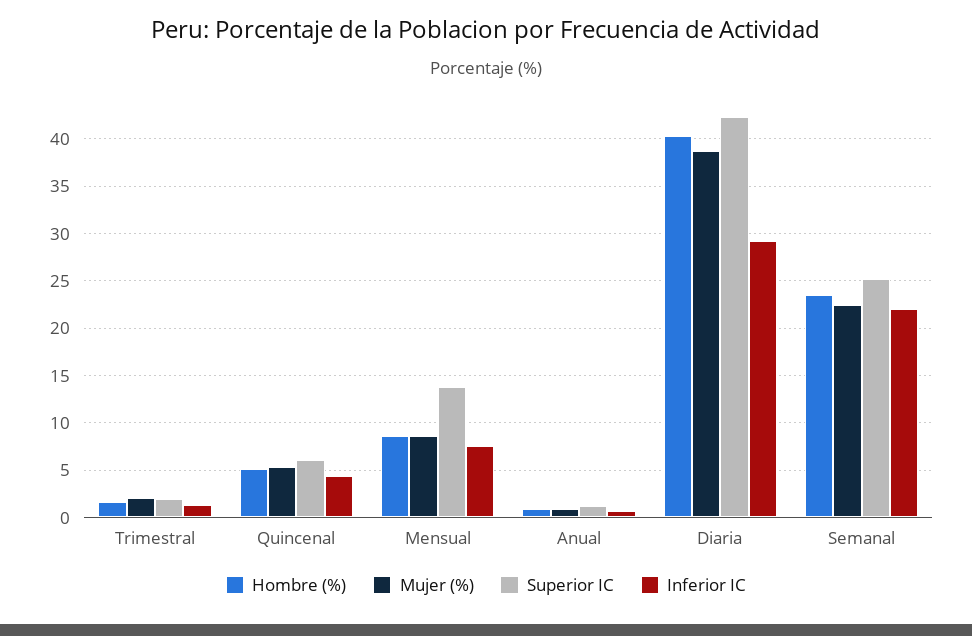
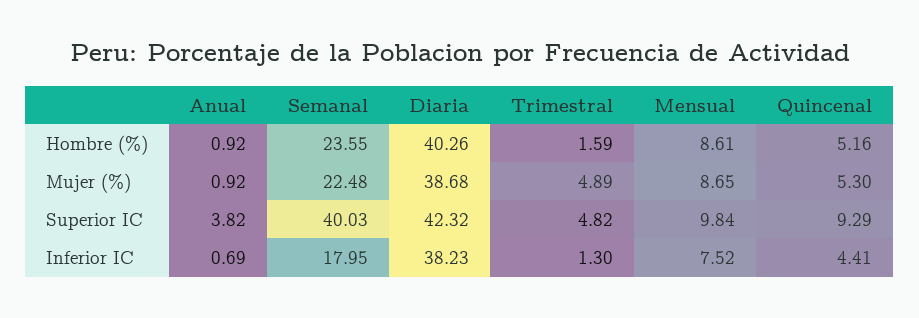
Mujer (%), Trimestral: 2 -> 4.89
Superior IC, Trimestral: 2 -> 4.82
Superior IC, Quincenal: 6 -> 9.29
Superior IC, Mensual: 14 -> 9.84
Superior IC, Anual: 1 -> 3.82
Inferior IC, Diaria: 29 -> 38.23
Superior IC, Semanal: 25 -> 40.03
Inferior IC, Semanal: 22 -> 17.95

